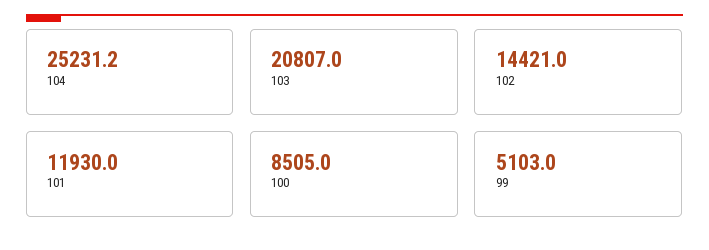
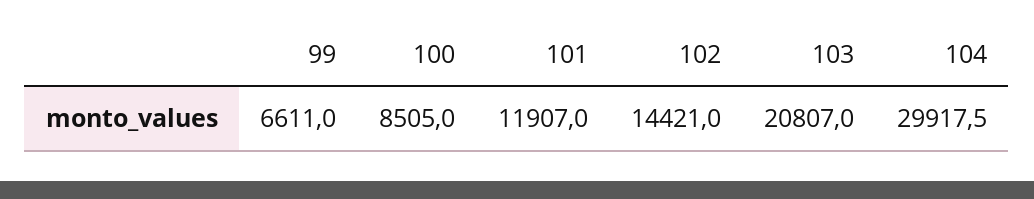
104: 25231.2 -> 29917.5
101: 11930 -> 11907
99: 5103 -> 6611

